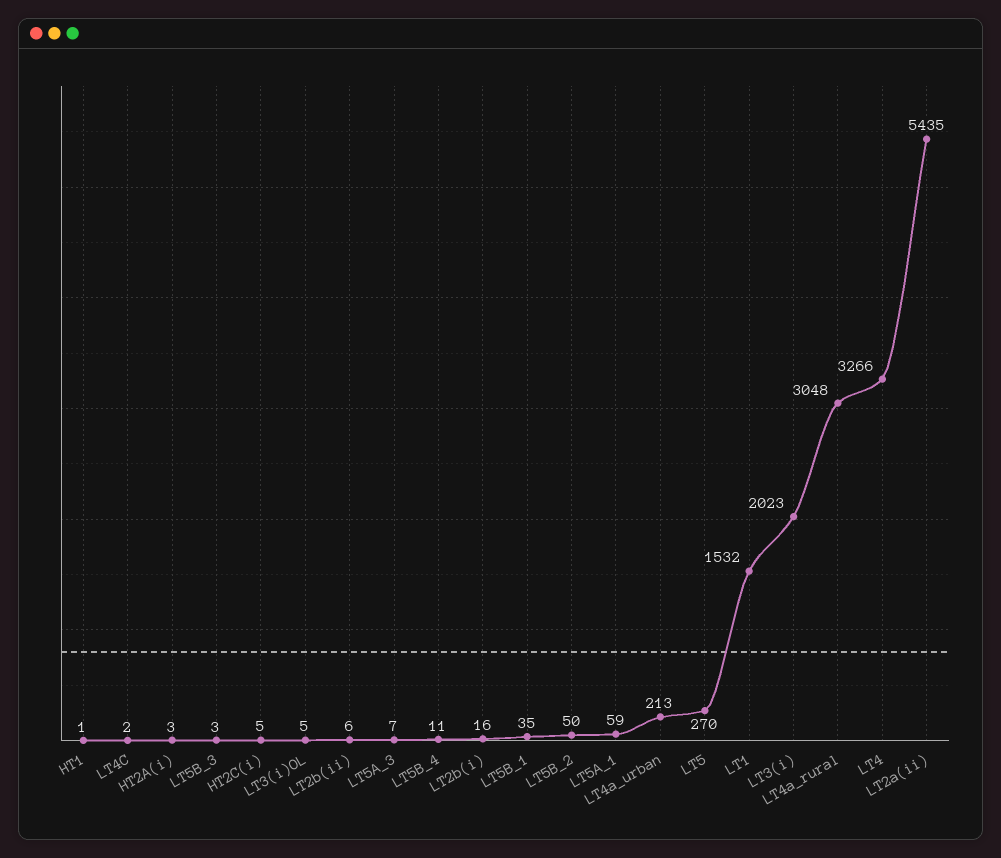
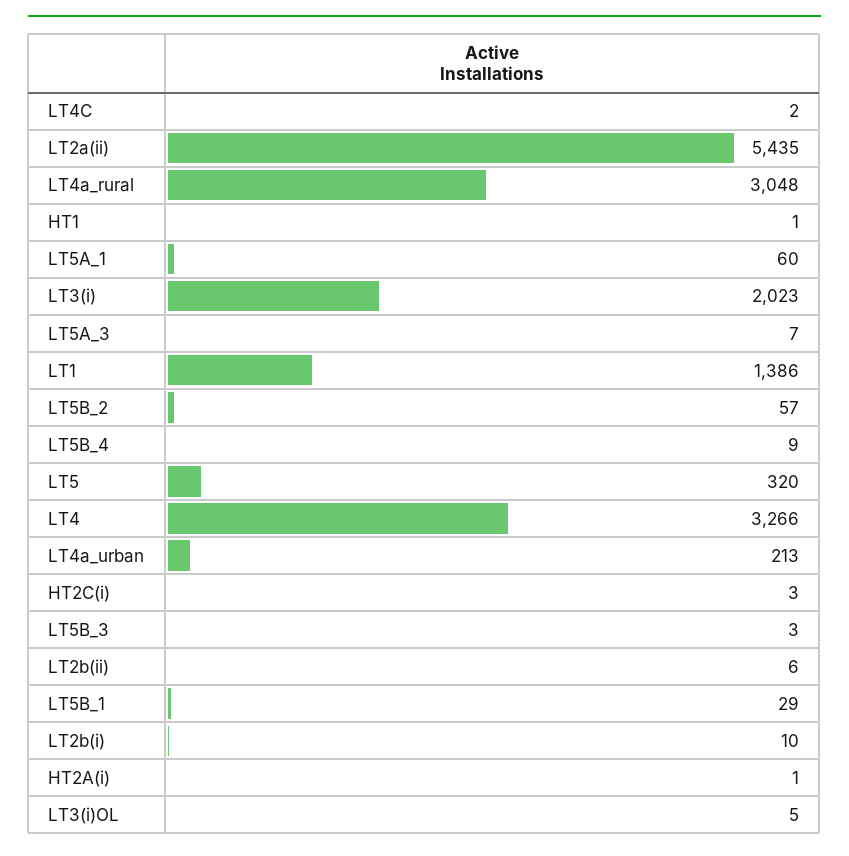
HT2A(i): 3 -> 1
HT2C(i): 5 -> 3
LT5B_4: 11 -> 9
LT2b(i): 16 -> 10
LT5B_1: 35 -> 29
LT5B_2: 50 -> 57
LT5A_1: 59 -> 60
LT5: 270 -> 320
LT1: 1532 -> 1386

